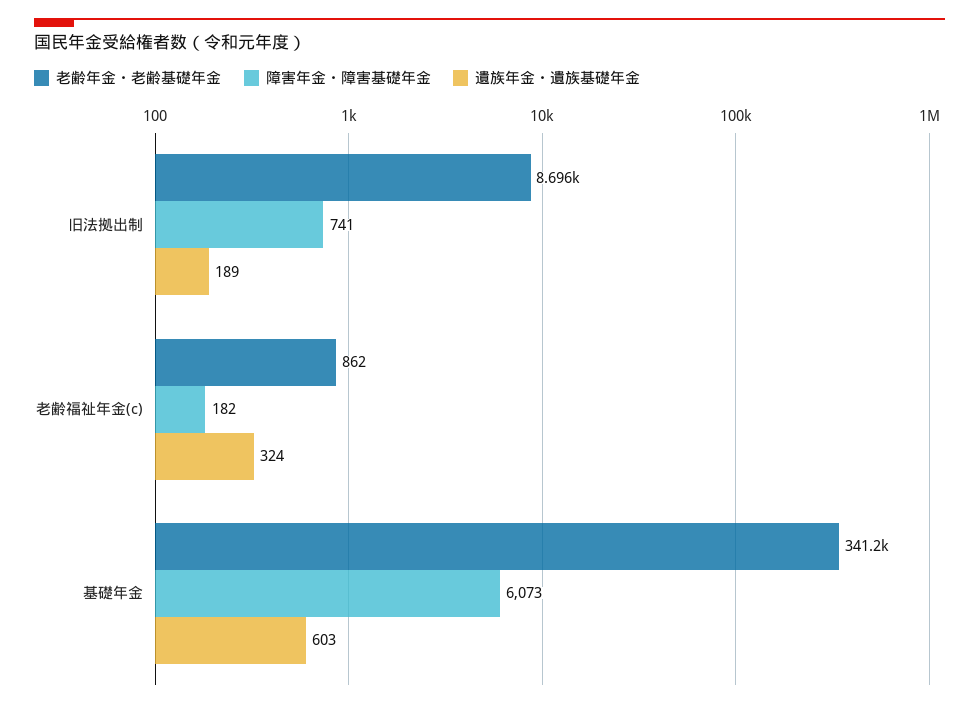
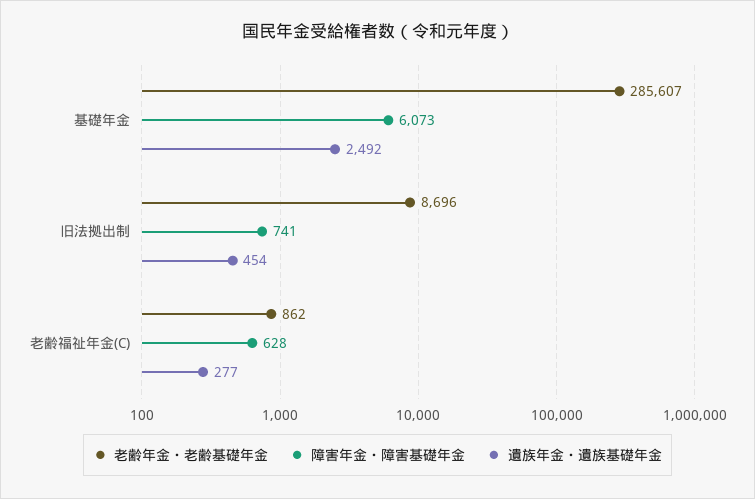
遺族年金・遺族基礎年金, 旧法拠出制: 189 -> 454
障害年金・障害基礎年金, 老齢福祉年金(c): 182 -> 628
遺族年金・遺族基礎年金, 老齢福祉年金(c): 324 -> 277
老齢年金・老齢基礎年金, 基礎年金: 341200 -> 285607
遺族年金・遺族基礎年金, 基礎年金: 603 -> 2492

